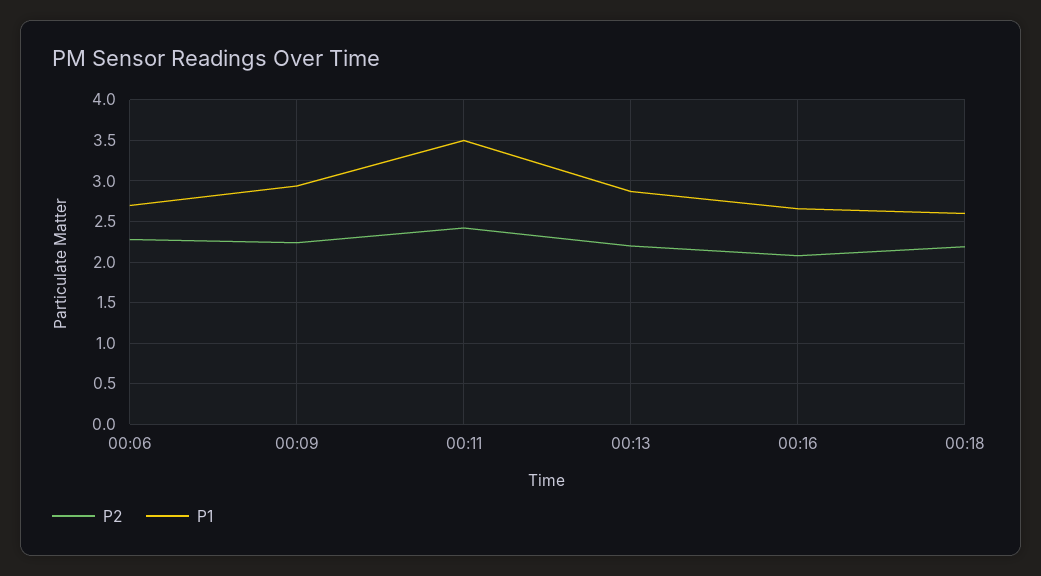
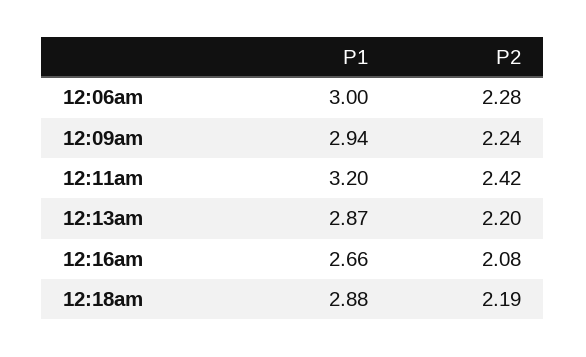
P1, 00:06: 2.7 -> 3
P1, 00:11: 3.5 -> 3.2
P1, 00:18: 2.6 -> 2.88

